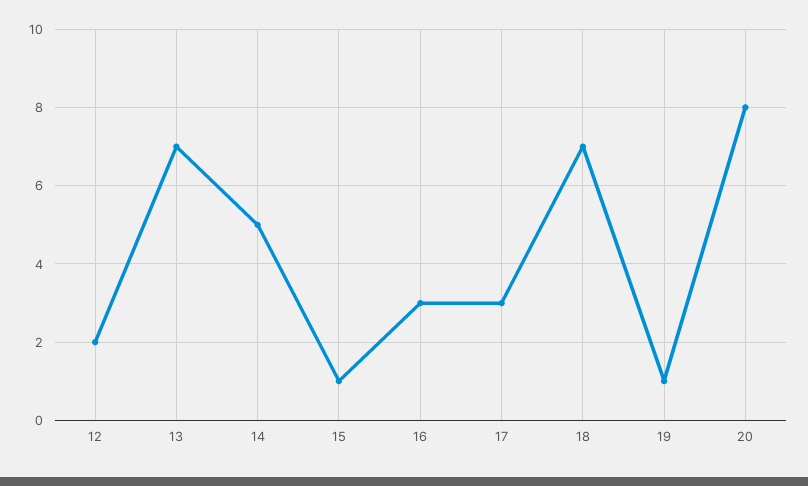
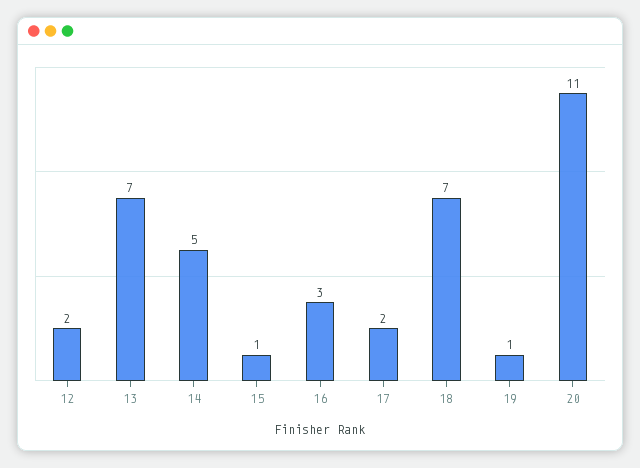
17: 3 -> 2
20: 8 -> 11

